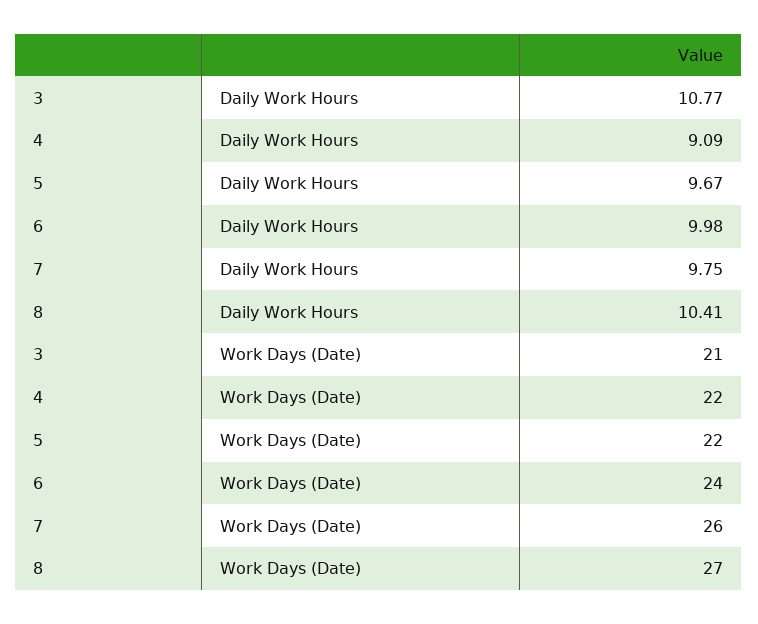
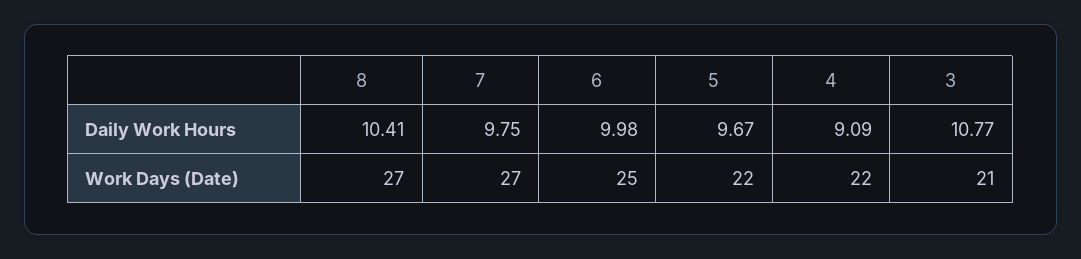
6, Work Days (Date): 24 -> 25
7, Work Days (Date): 26 -> 27

